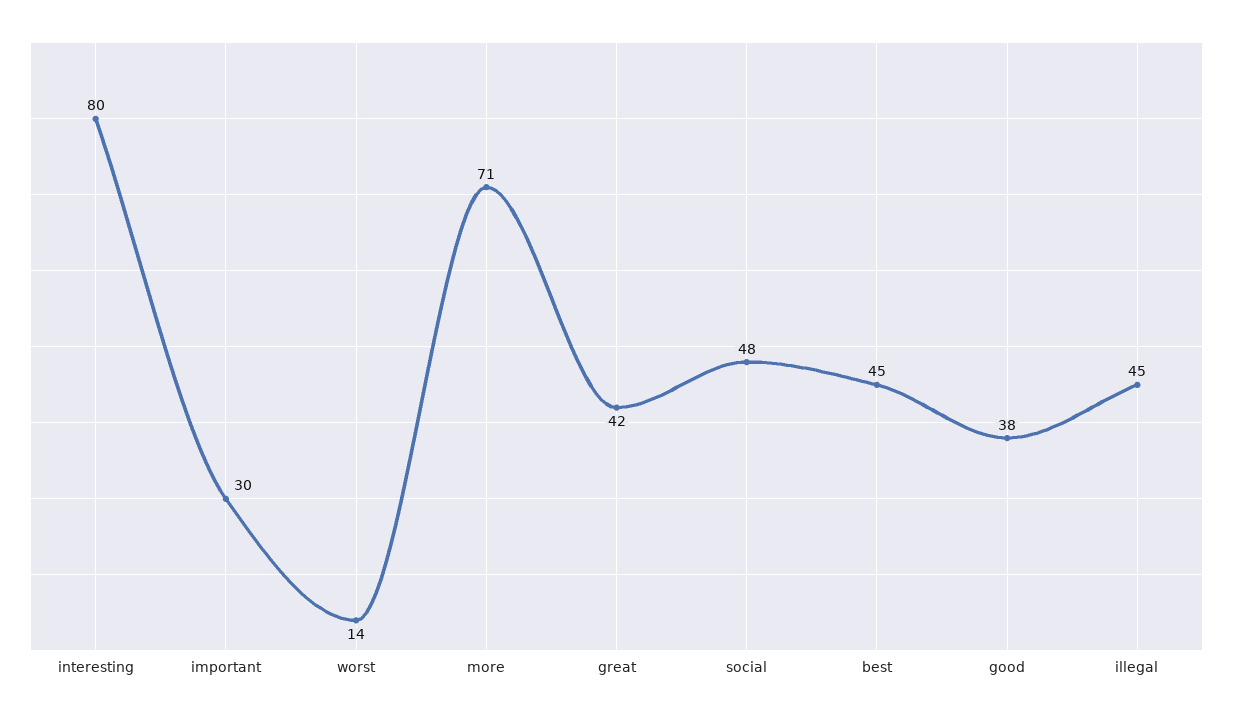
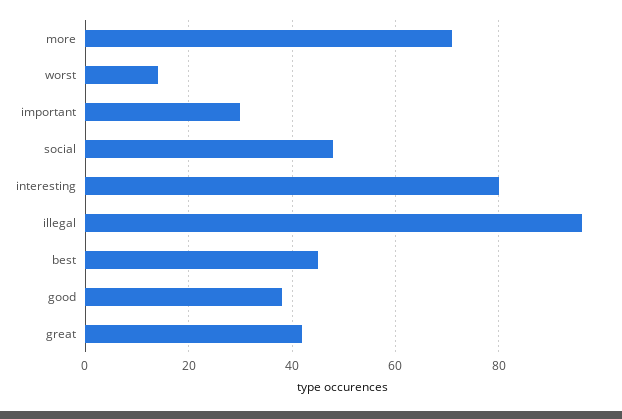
illegal: 45 -> 95

